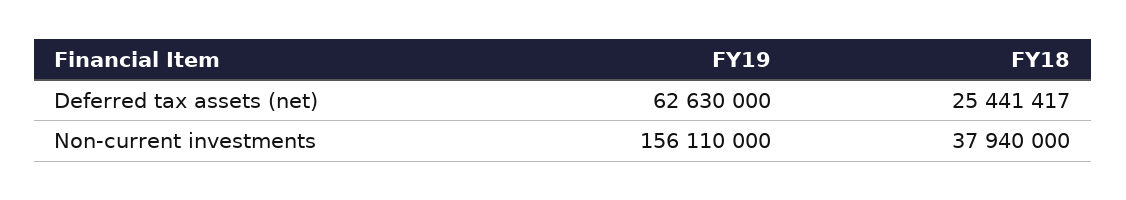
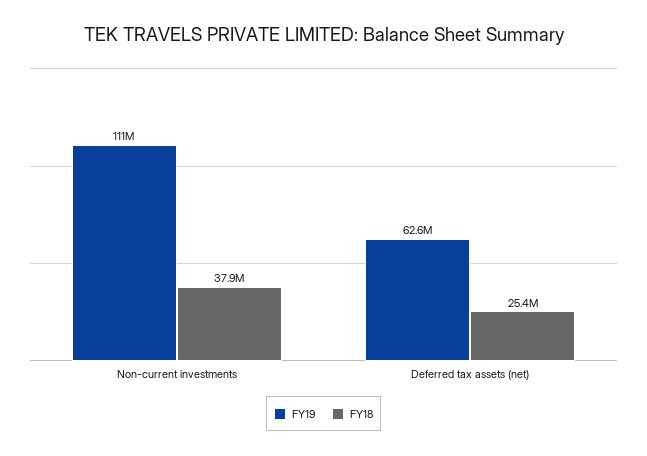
FY19, Non-current investments: 156110000 -> 111000000

